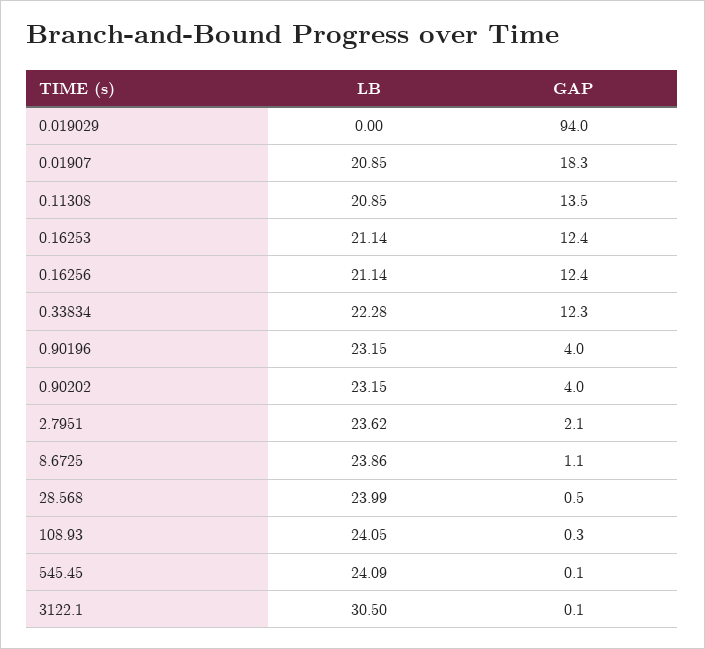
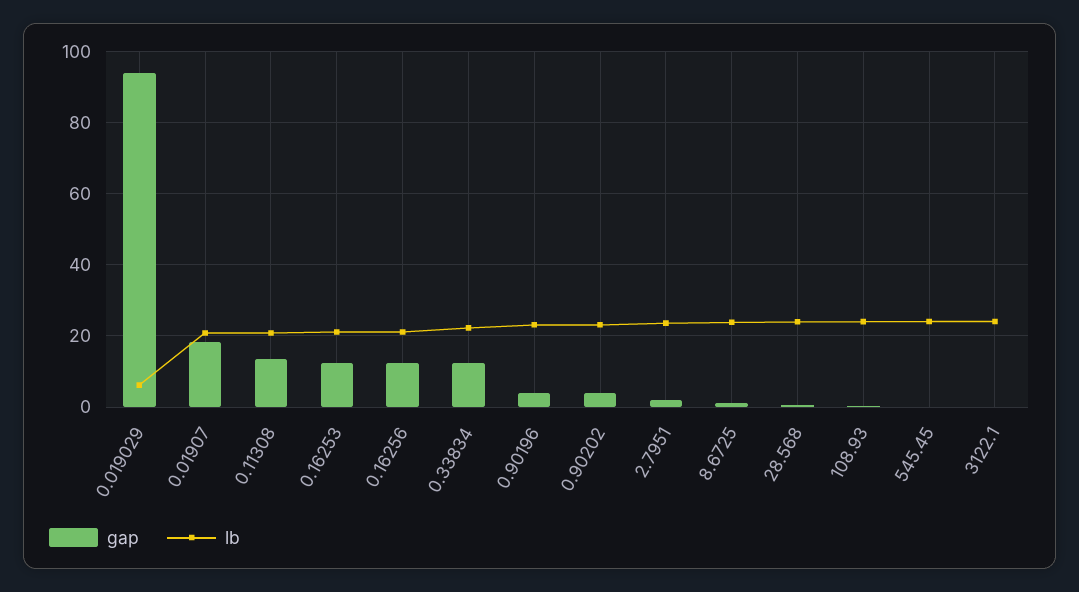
LB, 0.019029: 0 -> 6
LB, 3122.1: 30.5 -> 24

